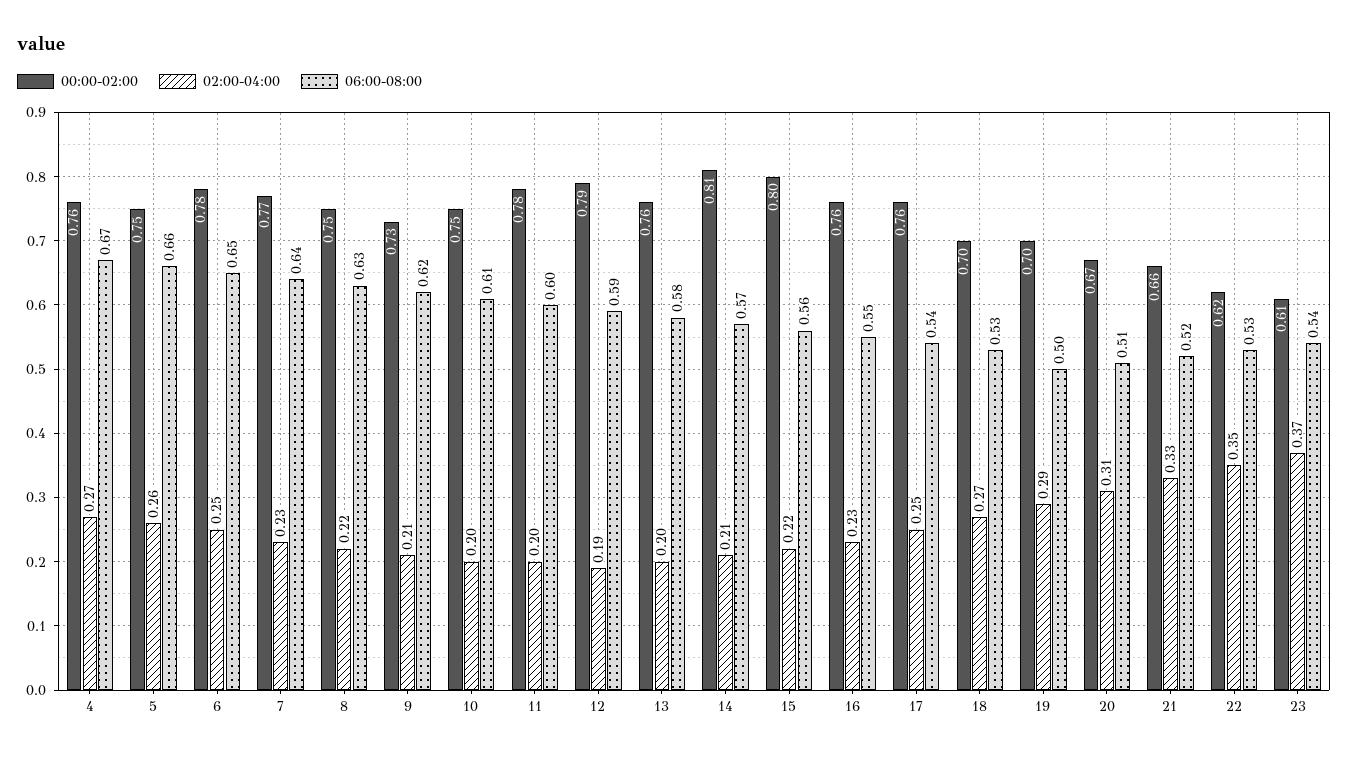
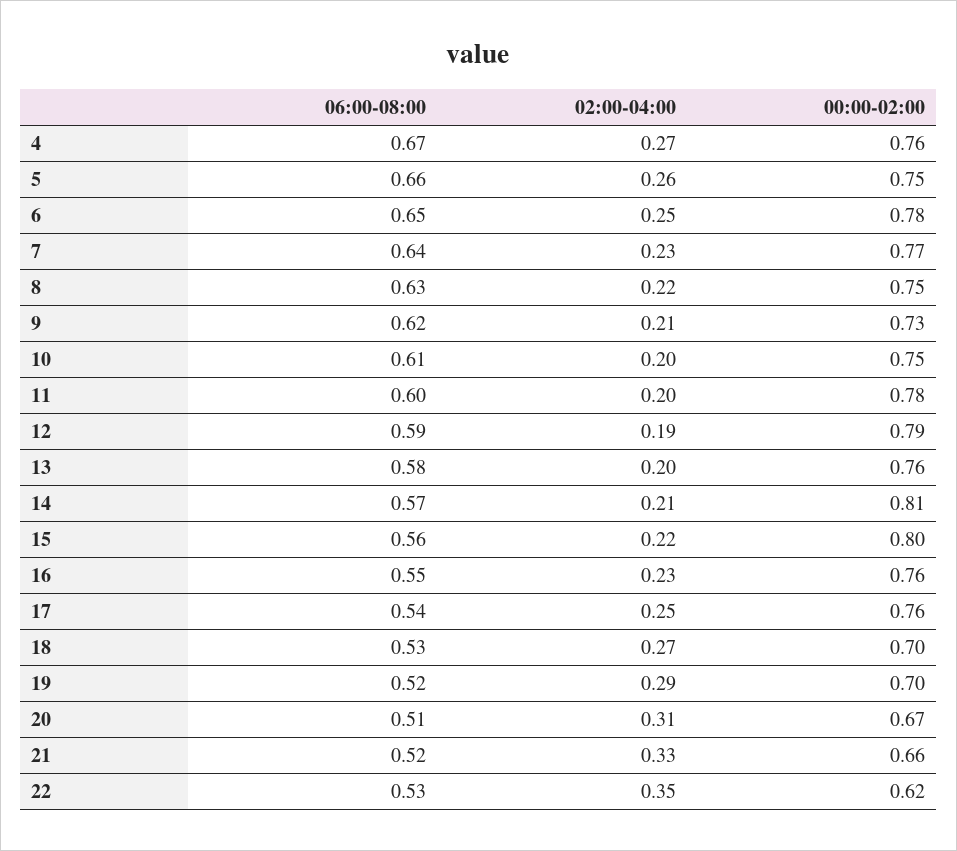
06:00-08:00, 19: 0.5 -> 0.52
00:00-02:00, 23: 0.61 -> none
02:00-04:00, 23: 0.37 -> none
06:00-08:00, 23: 0.54 -> none

